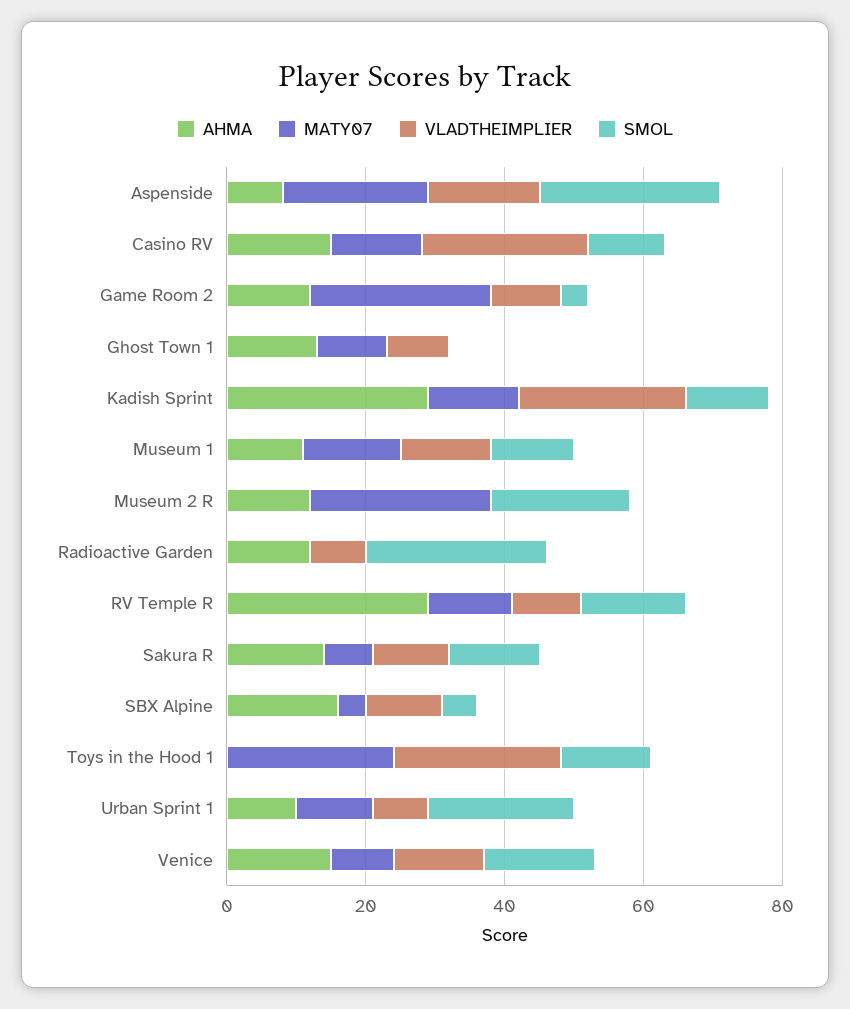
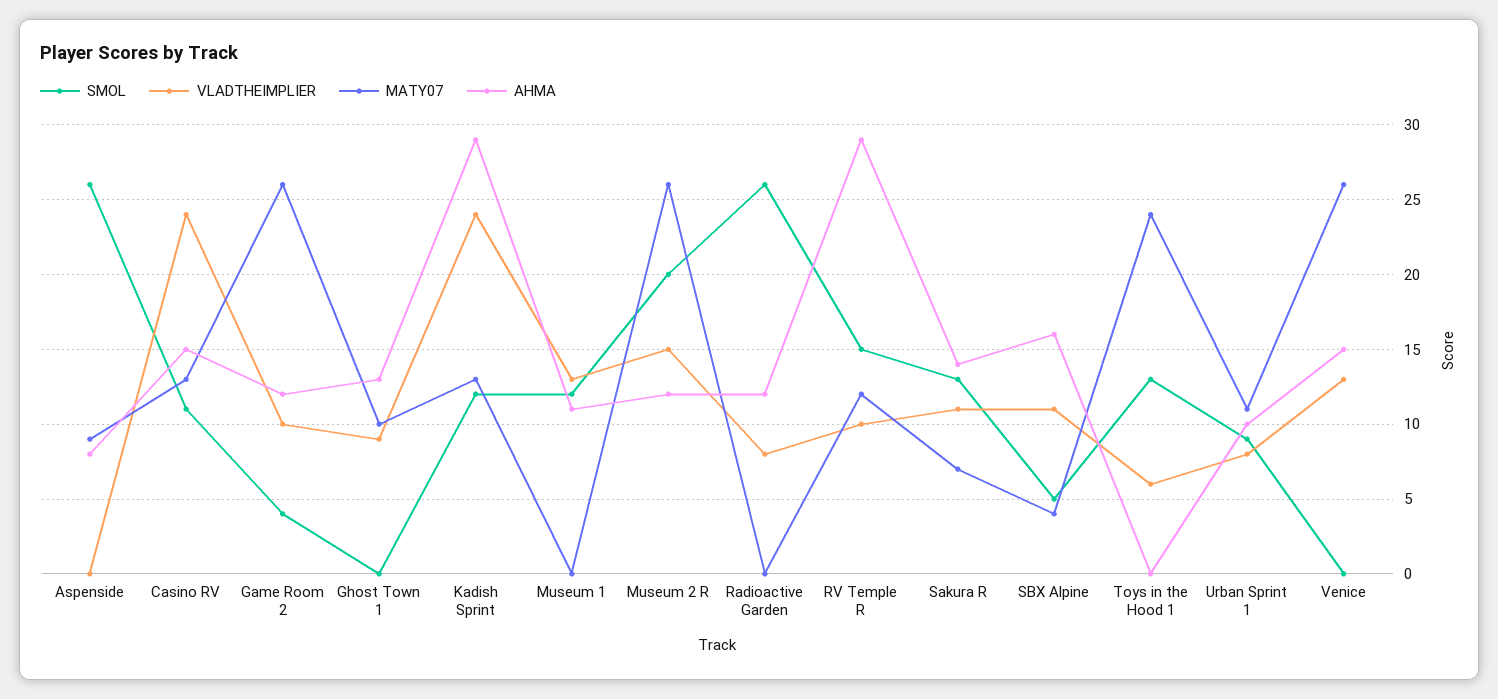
MATY07, Aspenside: 20 -> 9
VLADTHEIMPLIER, Aspenside: 15 -> 0
MATY07, Museum 1: 15 -> 0
VLADTHEIMPLIER, Museum 2 R: 0 -> 15
VLADTHEIMPLIER, Toys in the Hood 1: 25 -> 6
SMOL, Urban Sprint 1: 20 -> 9
MATY07, Venice: 10 -> 26
SMOL, Venice: 15 -> 0

